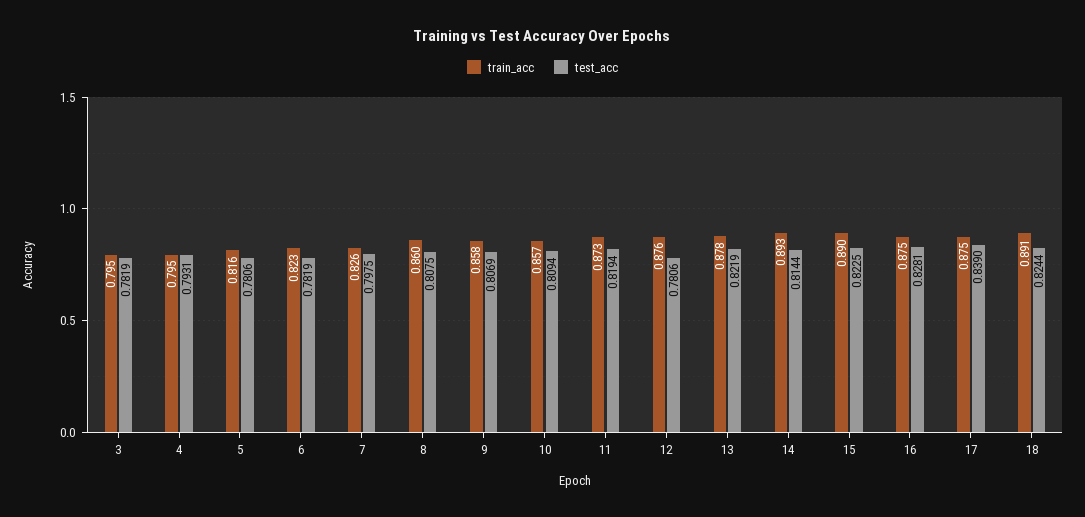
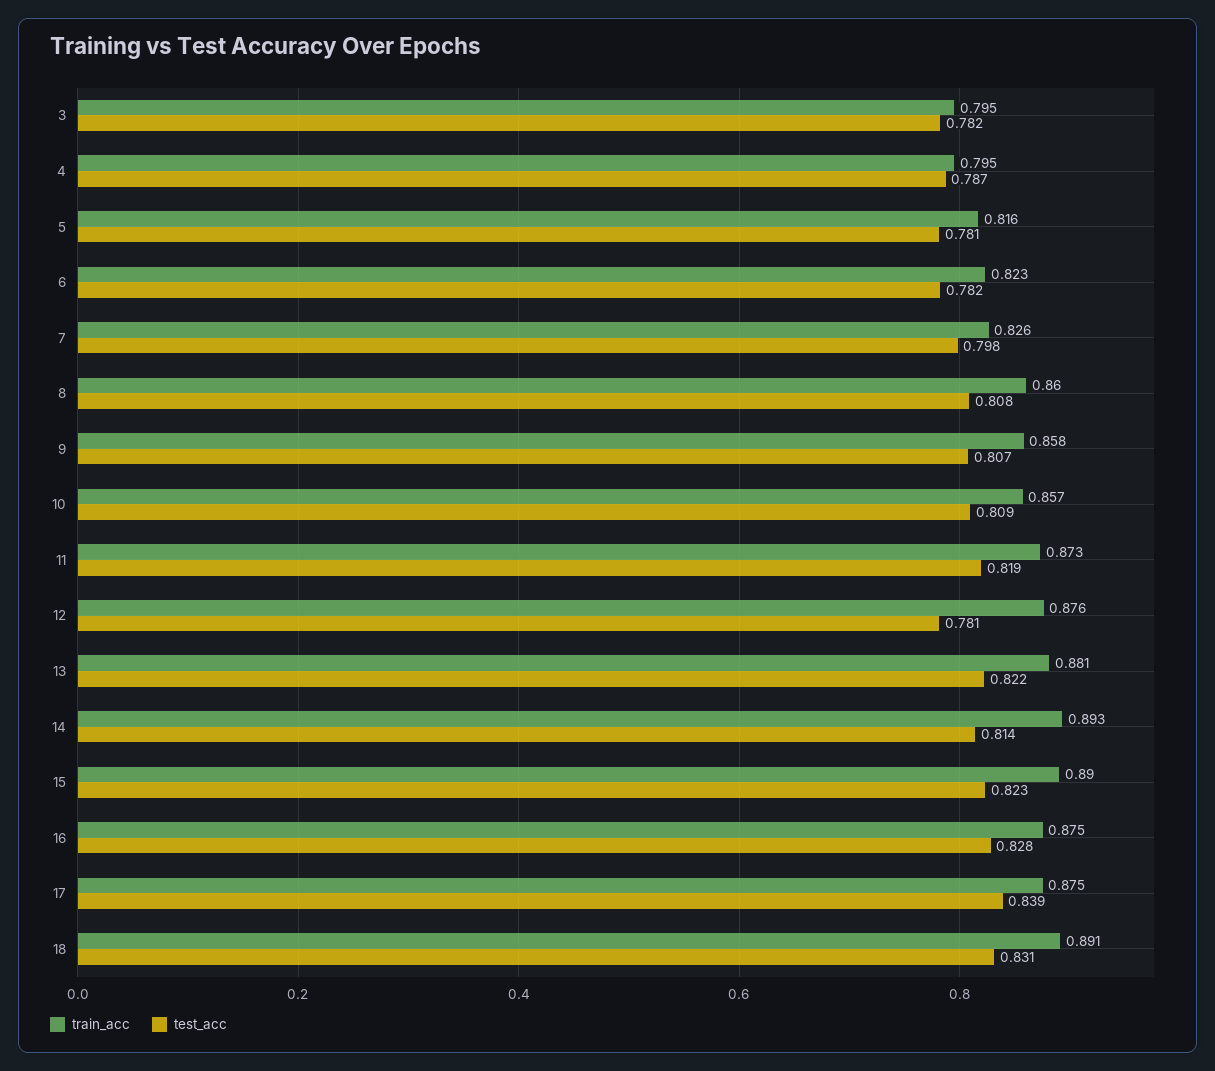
test_acc, 4: 0.7931 -> 0.787
train_acc, 13: 0.878 -> 0.881
test_acc, 18: 0.8244 -> 0.831

